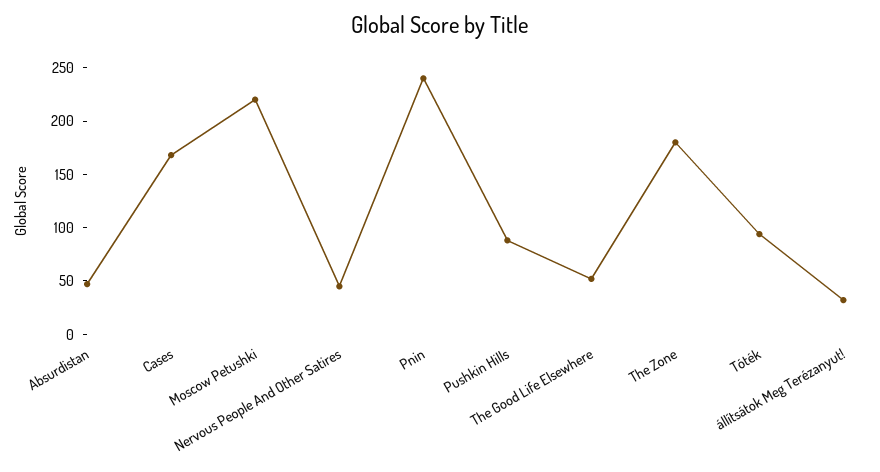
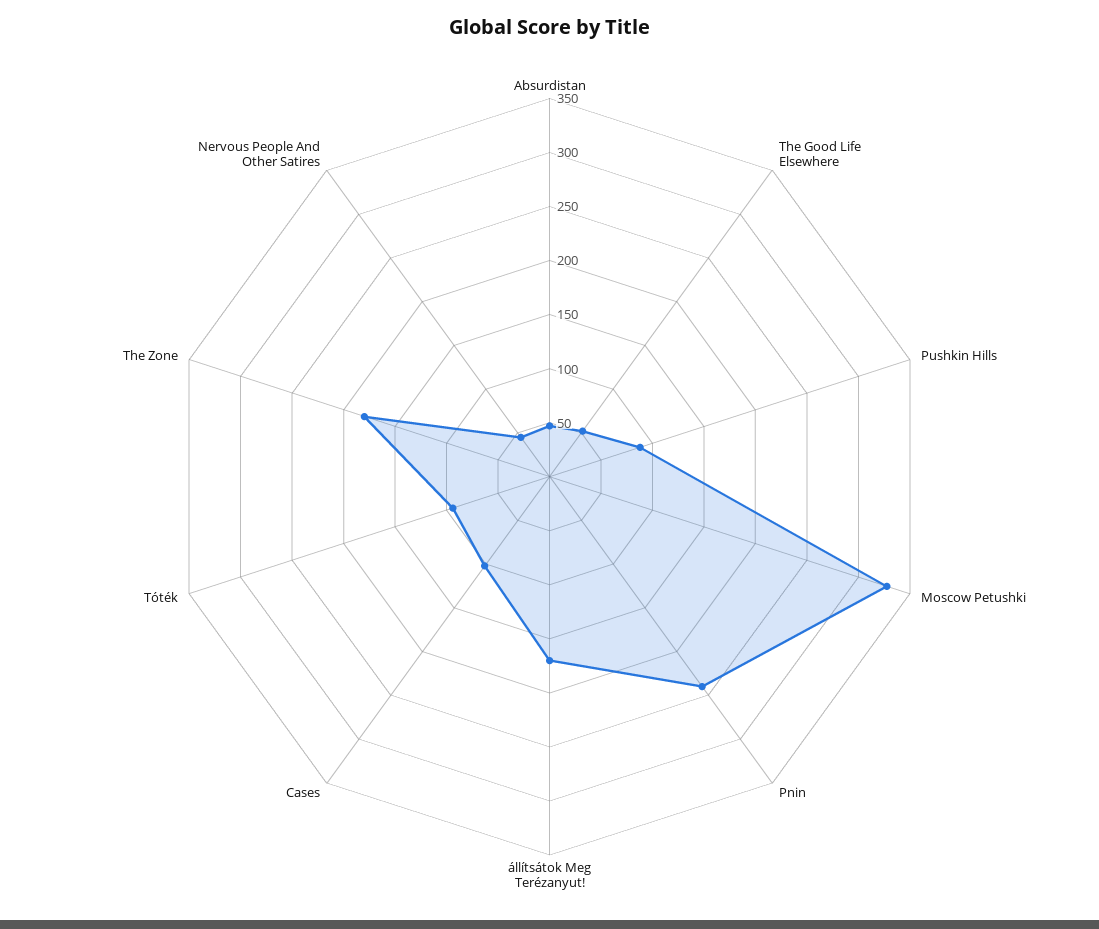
Cases: 170 -> 100
Moscow Petushki: 220 -> 330
állítsátok Meg Terézanyut!: 30 -> 170

